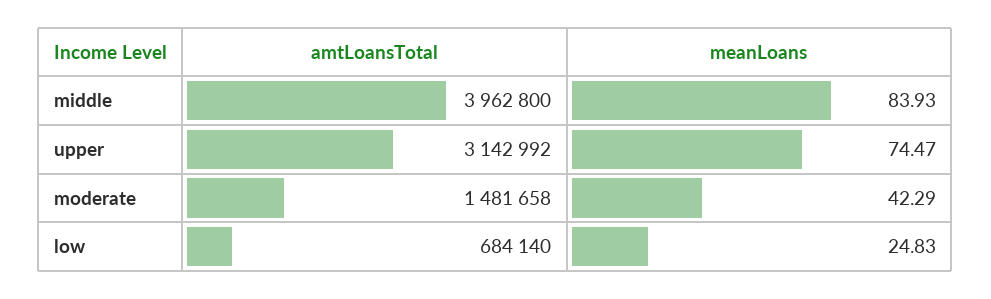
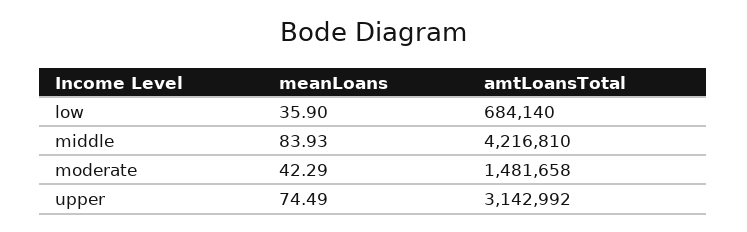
amtLoansTotal, middle: 3962800 -> 4216810
meanLoans, upper: 74.47 -> 74.49
meanLoans, low: 24.83 -> 35.9

